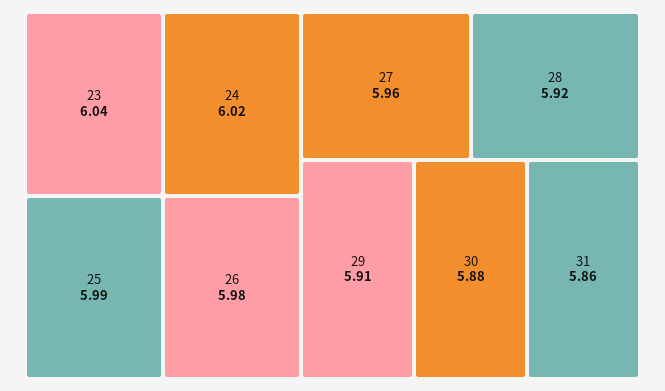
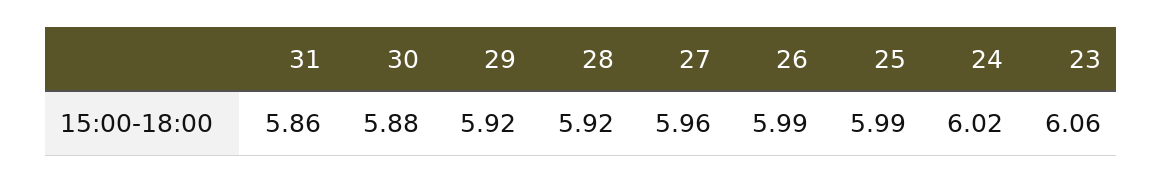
23: 6.04 -> 6.06
26: 5.98 -> 5.99
29: 5.91 -> 5.92

